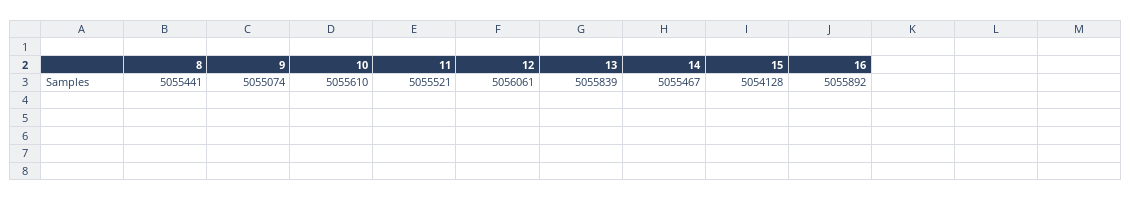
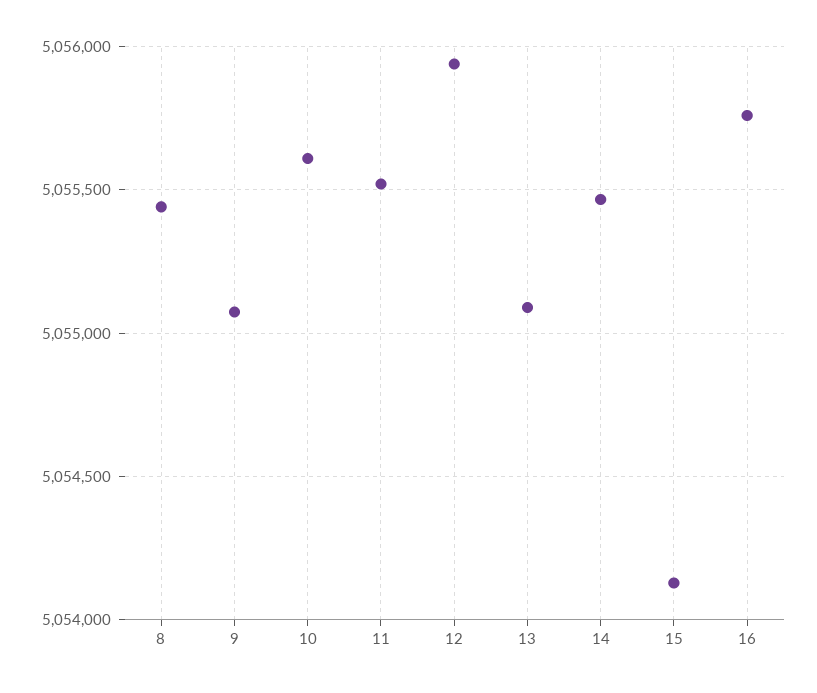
12: 5056061 -> 5055950
13: 5055839 -> 5055100
16: 5055892 -> 5055750

